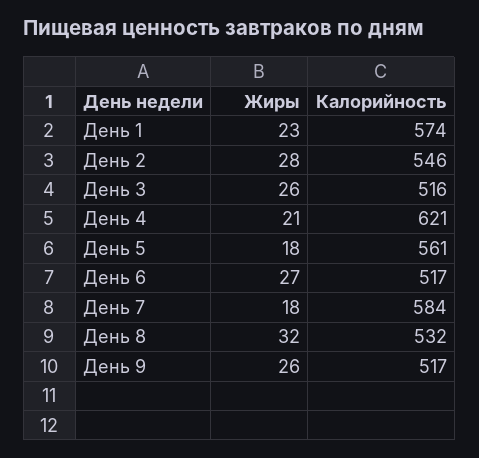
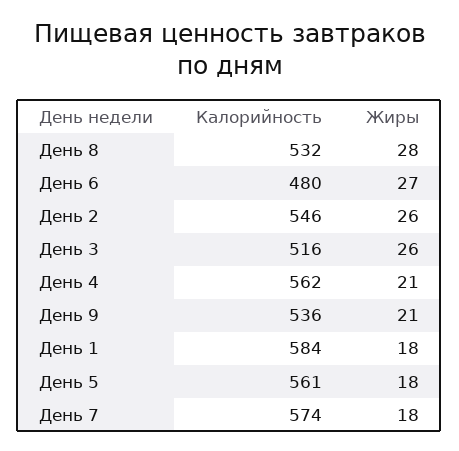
Жиры, День 1: 23 -> 18
Калорийность, День 1: 574 -> 584
Жиры, День 2: 28 -> 26
Калорийность, День 4: 621 -> 562
Калорийность, День 6: 517 -> 480
Калорийность, День 7: 584 -> 574
Жиры, День 8: 32 -> 28
Жиры, День 9: 26 -> 21
Калорийность, День 9: 517 -> 536

